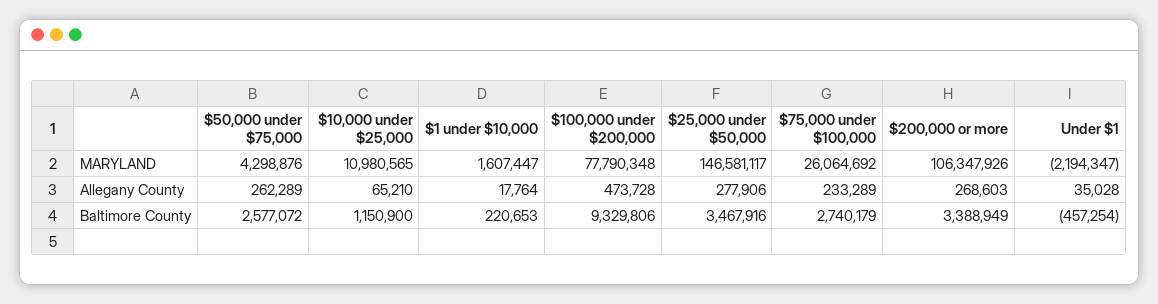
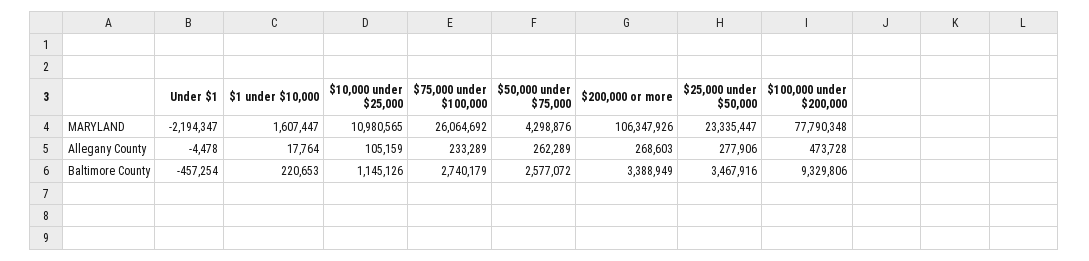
$25,000 under $50,000, MARYLAND: 146581117 -> 23335447
$10,000 under $25,000, Allegany County: 65210 -> 105159
Under $1, Allegany County: 35028 -> -4478
$10,000 under $25,000, Baltimore County: 1150900 -> 1145126

